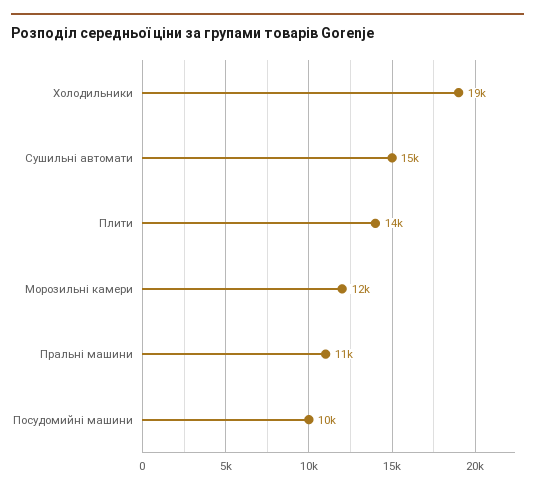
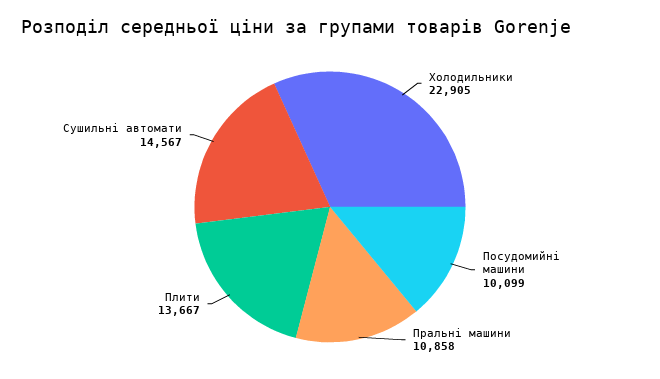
Холодильники: 19000 -> 22905
Морозильні камери: 12000 -> none

